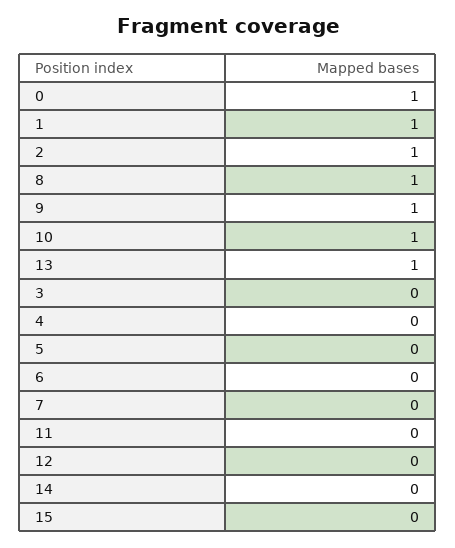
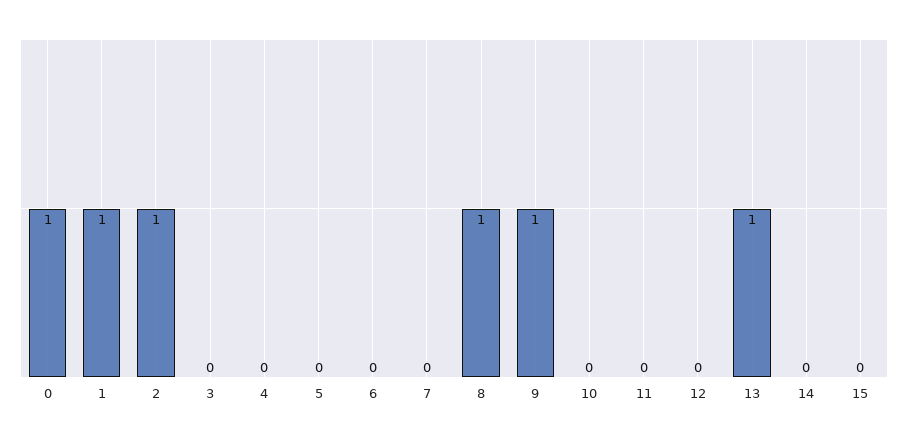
10: 1 -> 0

